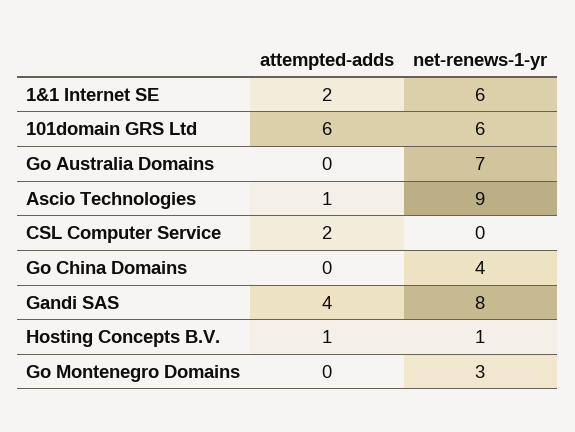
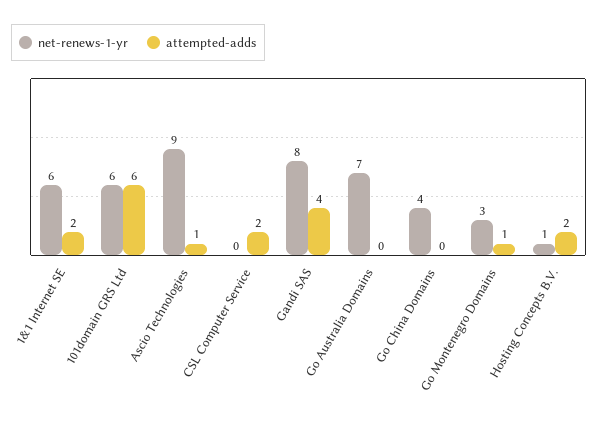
attempted-adds, Hosting Concepts B.V.: 1 -> 2
attempted-adds, Go Montenegro Domains: 0 -> 1

